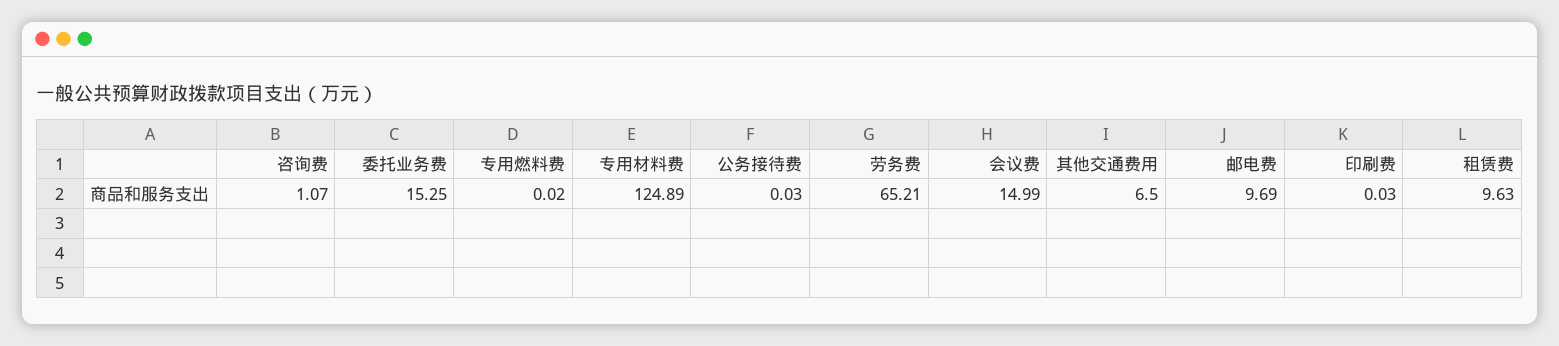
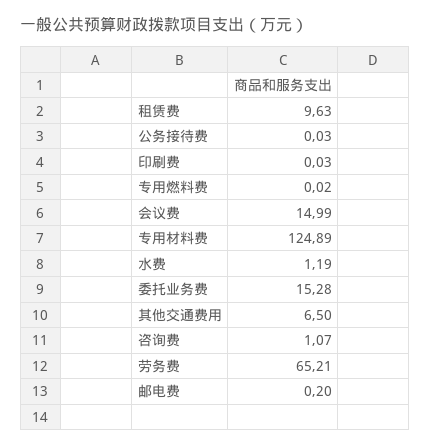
委托业务费: 15.25 -> 15.28
邮电费: 9.69 -> 0.2
水费: none -> 1.19

